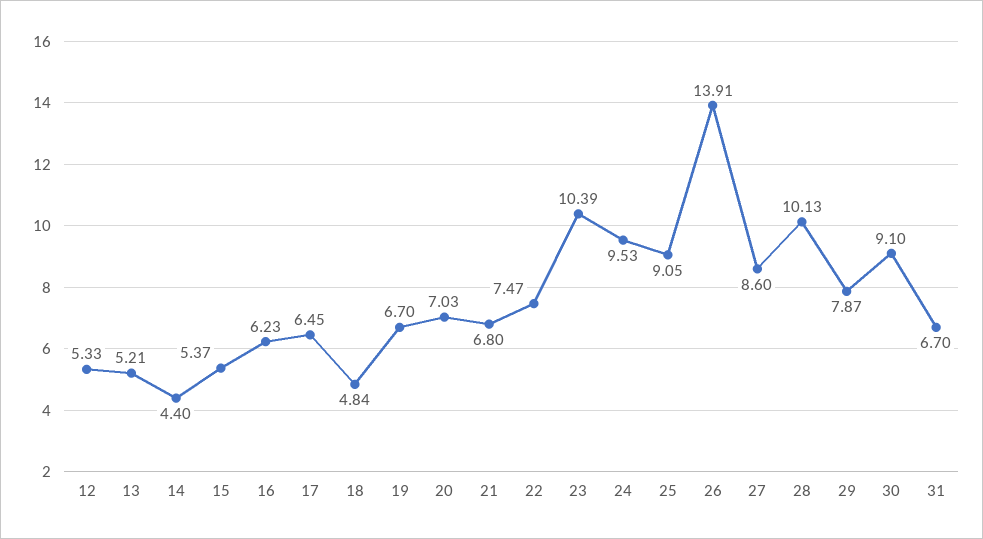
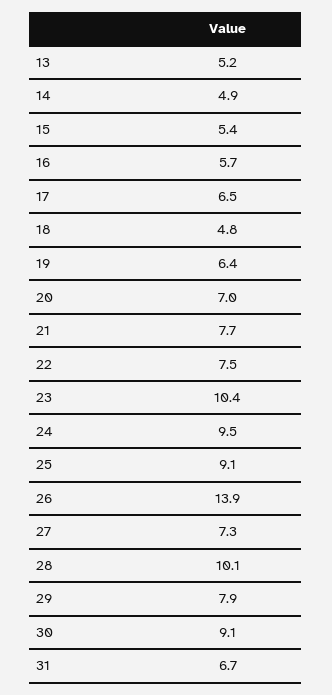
12: 5.33 -> none
14: 4.4 -> 4.9
16: 6.23 -> 5.7
19: 6.7 -> 6.4
21: 6.8 -> 7.7
27: 8.6 -> 7.3

